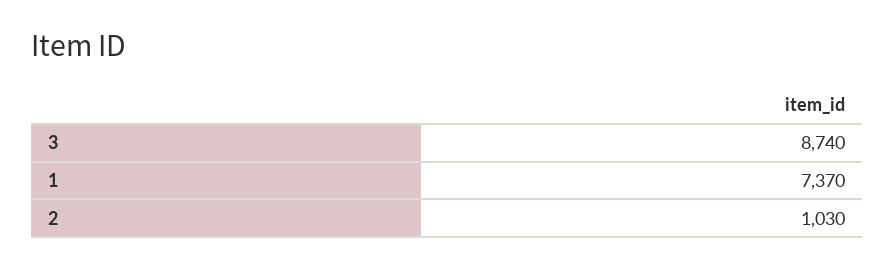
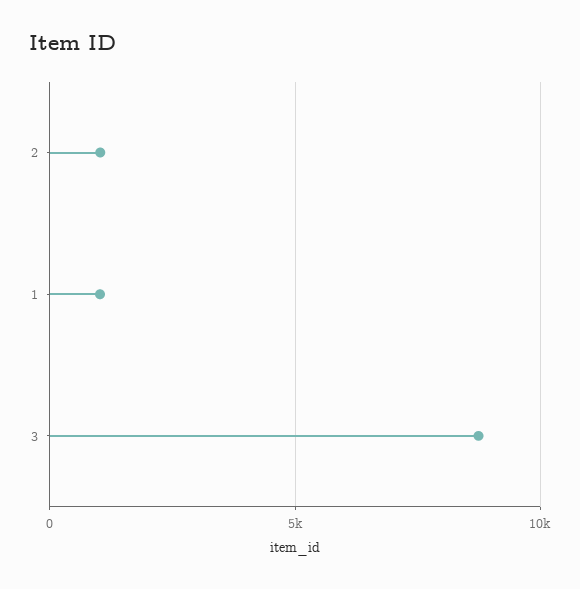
1: 7370 -> 1000

